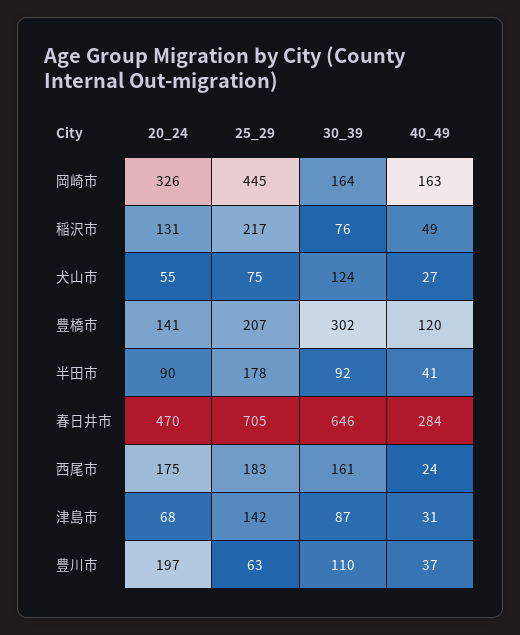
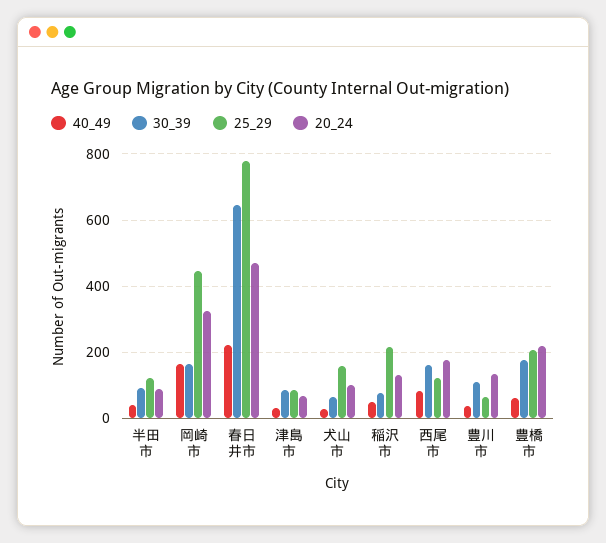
20_24, 犬山市: 55 -> 100
25_29, 犬山市: 75 -> 160
30_39, 犬山市: 124 -> 60
20_24, 豊橋市: 141 -> 220
30_39, 豊橋市: 302 -> 180
40_49, 豊橋市: 120 -> 60
25_29, 半田市: 178 -> 120
25_29, 春日井市: 705 -> 780
40_49, 春日井市: 284 -> 220
25_29, 西尾市: 183 -> 120
40_49, 西尾市: 24 -> 80
25_29, 津島市: 142 -> 80
20_24, 豊川市: 197 -> 140

